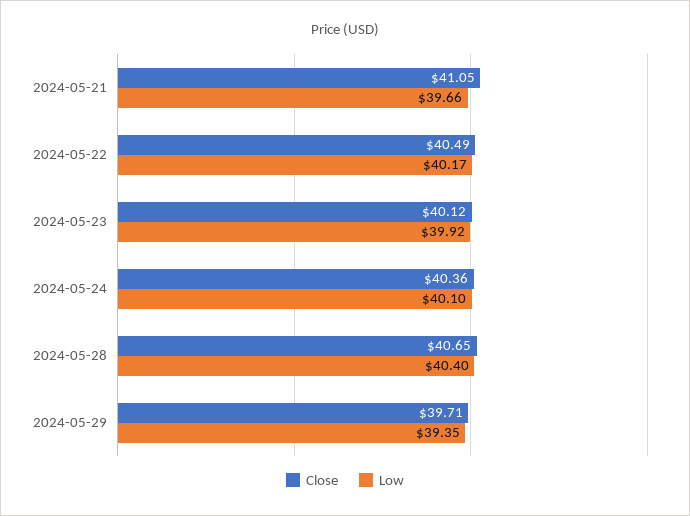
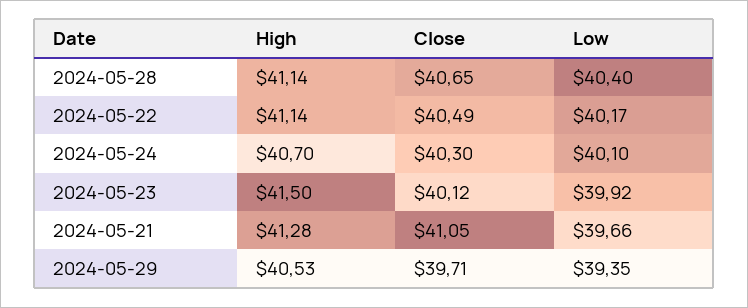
Close, 2024-05-24: 40.36 -> 40.3
High, 2024-05-28: none -> 41.14
High, 2024-05-22: none -> 41.14
High, 2024-05-24: none -> 40.7
High, 2024-05-23: none -> 41.5
High, 2024-05-21: none -> 41.28
High, 2024-05-29: none -> 40.53

